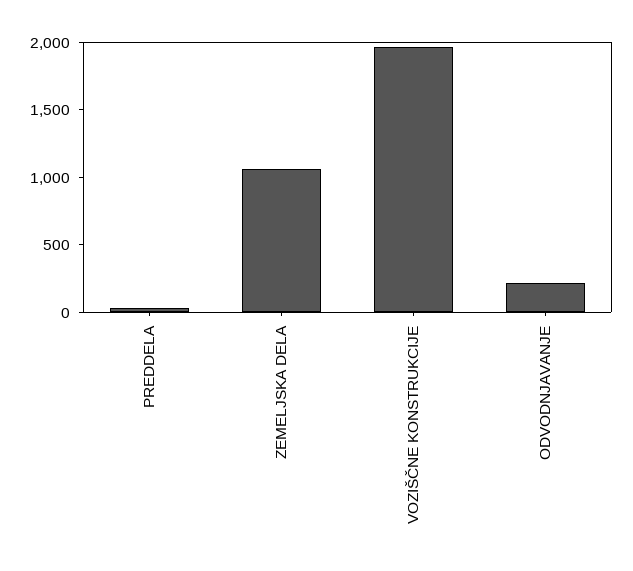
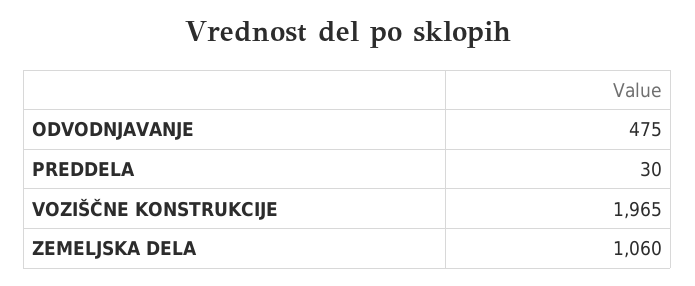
ODVODNJAVANJE: 200 -> 475

